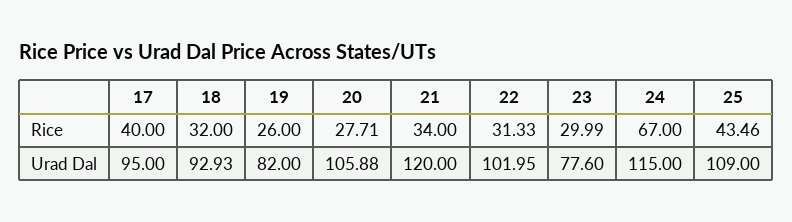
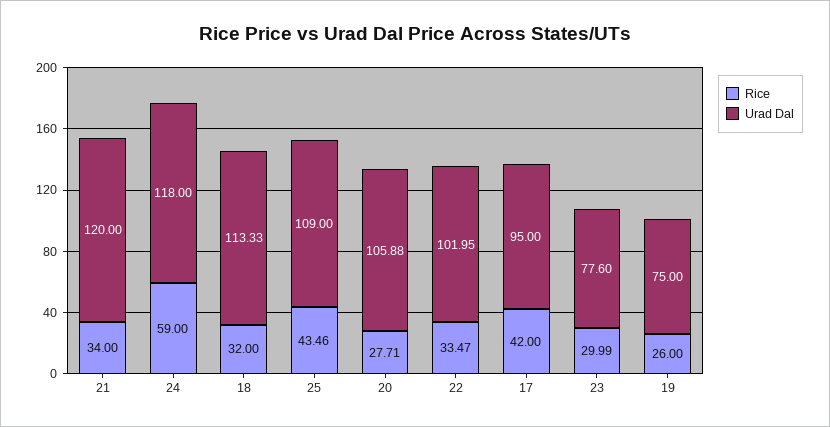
Rice, 17: 40 -> 42
Rice, 22: 31.33 -> 33.47
Rice, 24: 67 -> 59
Urad Dal, 18: 92.93 -> 113.33
Urad Dal, 19: 82 -> 75
Urad Dal, 24: 115 -> 118

